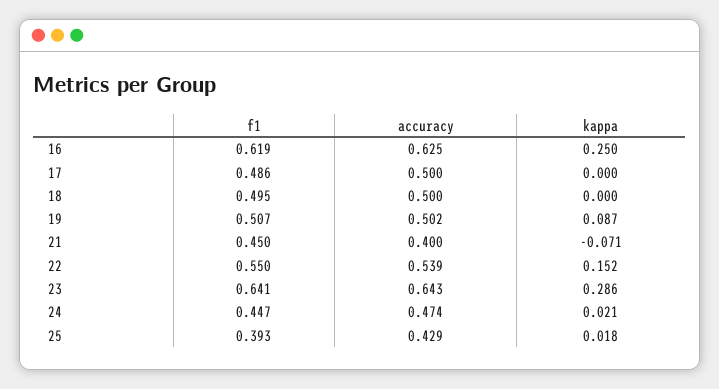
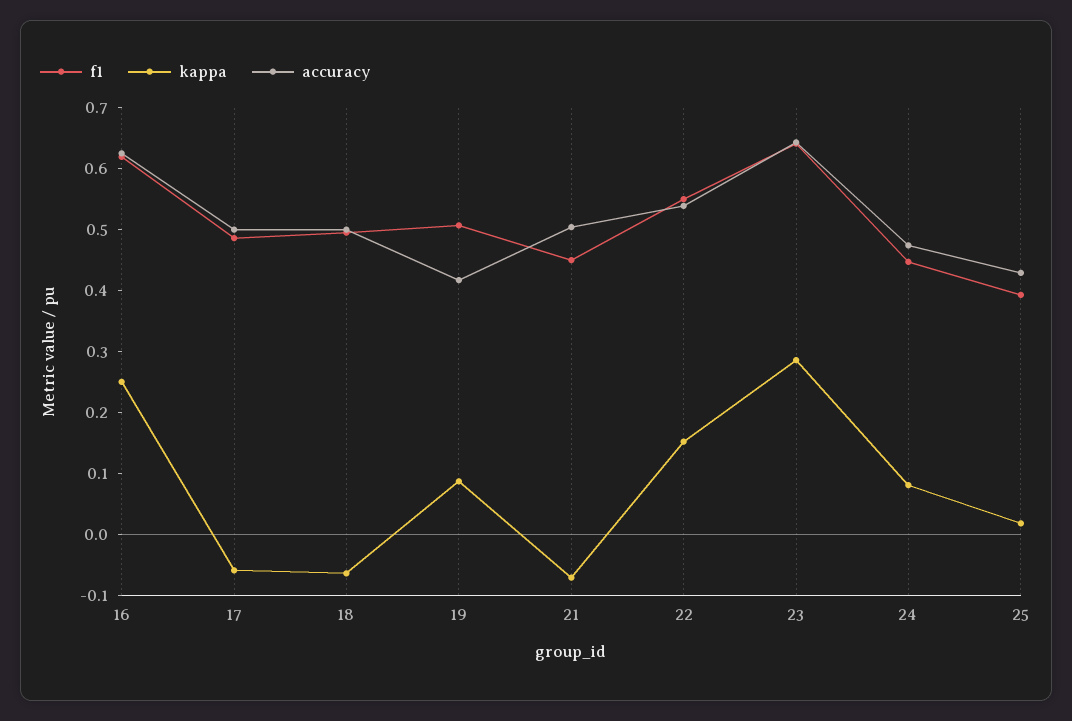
kappa, 17: 0 -> -0.06
kappa, 18: 0 -> -0.06
accuracy, 19: 0.502 -> 0.42
accuracy, 21: 0.4 -> 0.5
kappa, 24: 0.021 -> 0.08

